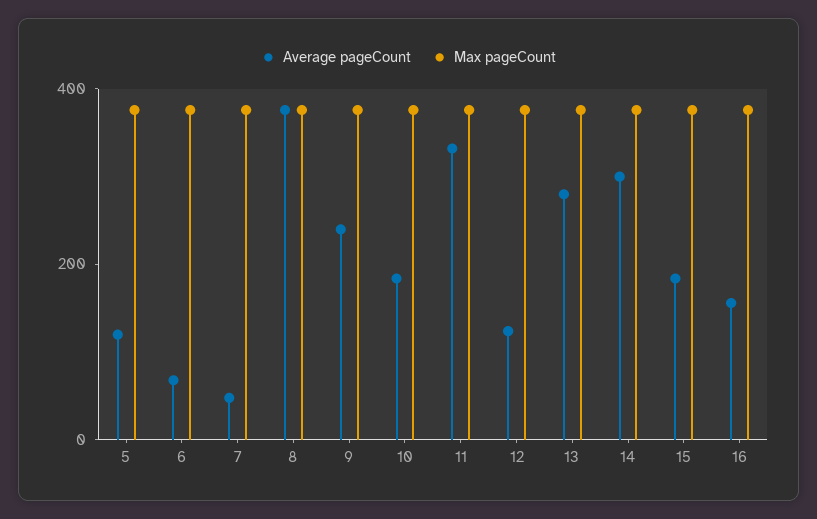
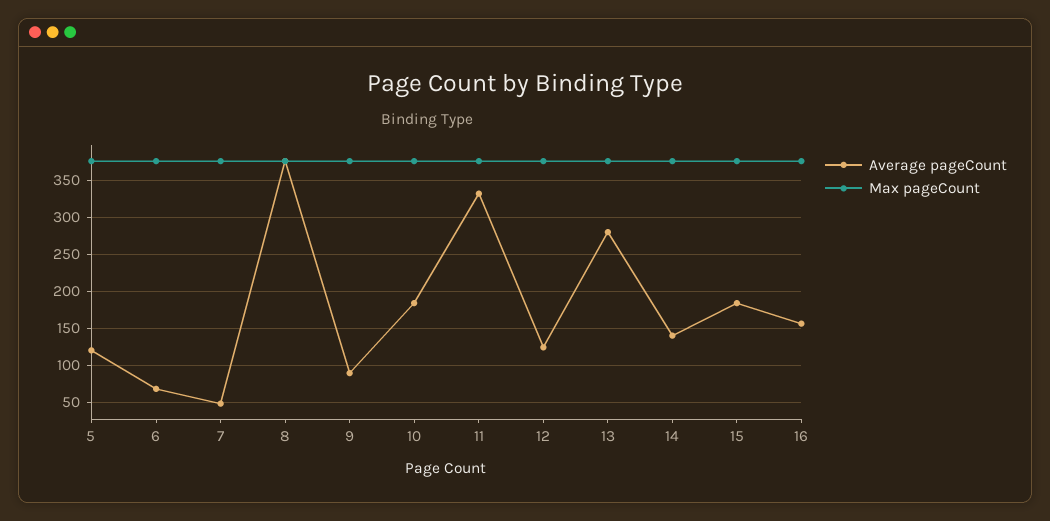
Average pageCount, 9: 250 -> 90
Average pageCount, 14: 300 -> 140

